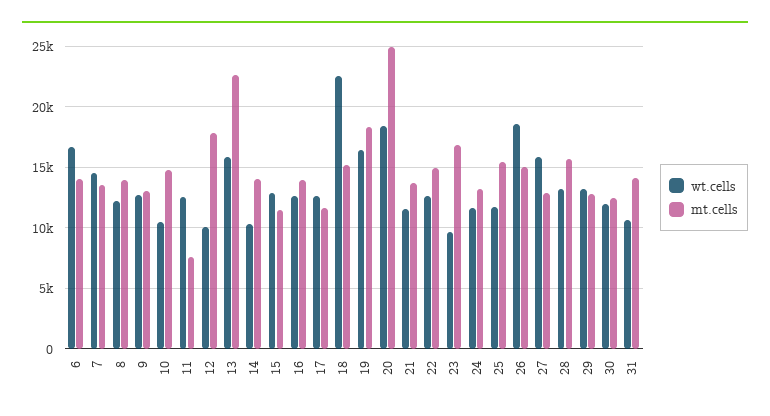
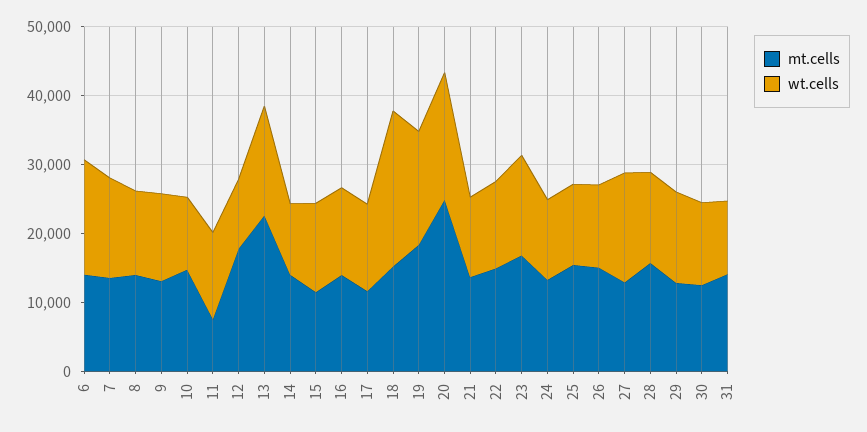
wt.cells, 23: 9500 -> 14000
wt.cells, 26: 18500 -> 12000

